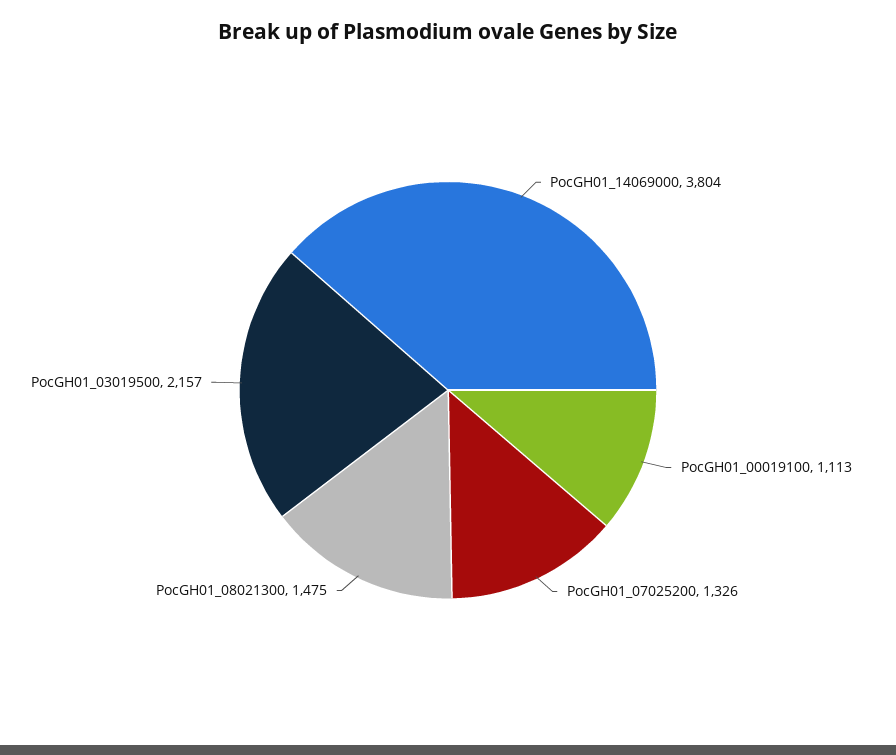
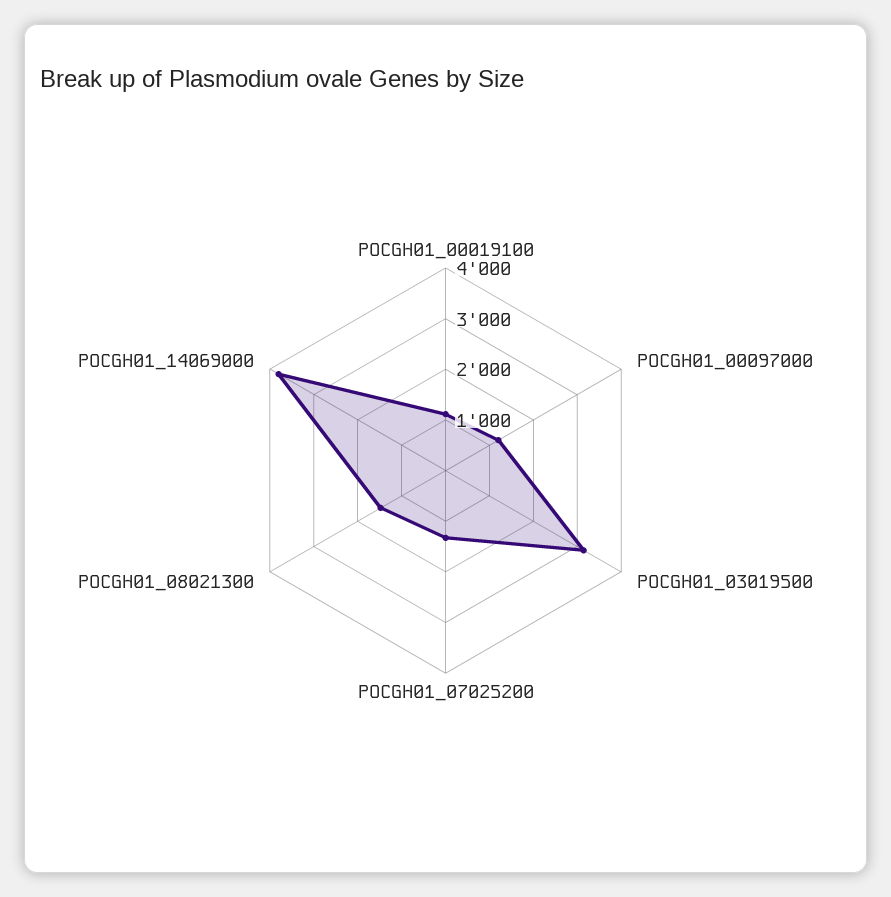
PocGH01_03019500: 2157 -> 3200
POCGH01_00097000: none -> 1200

